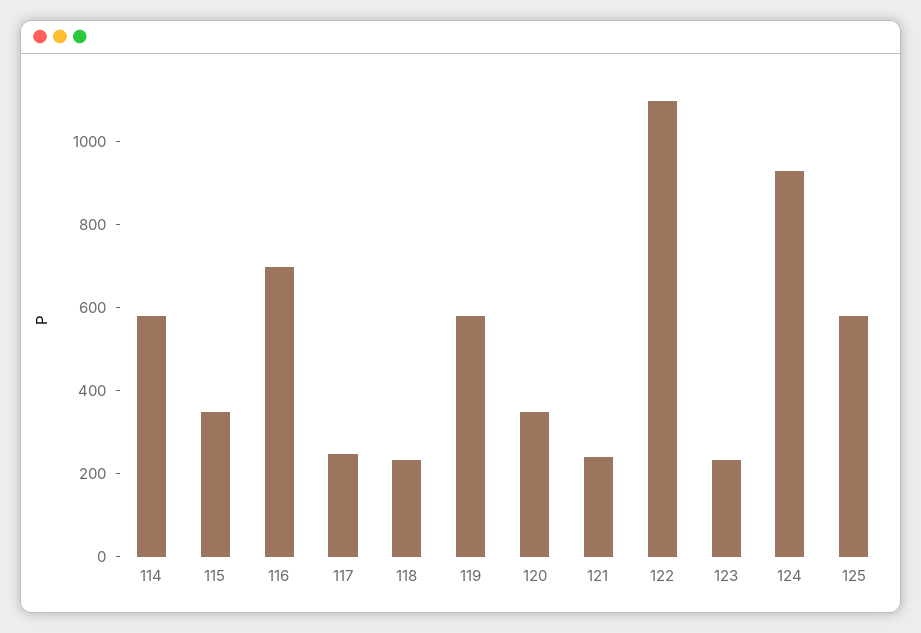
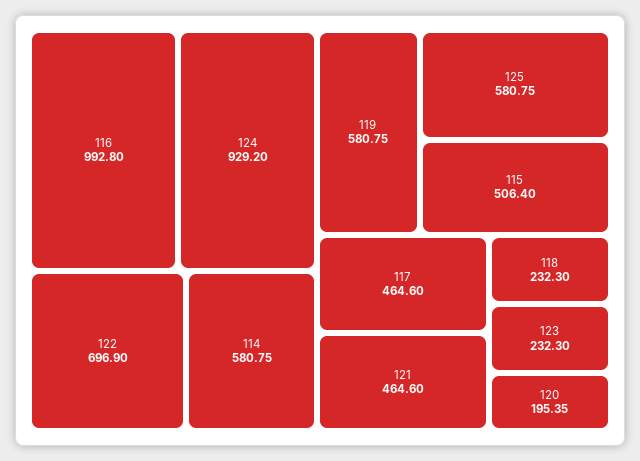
115: 350 -> 506.4
116: 700 -> 992.8
117: 250 -> 464.6
120: 350 -> 195.35
121: 250 -> 464.6
122: 1100 -> 696.9

